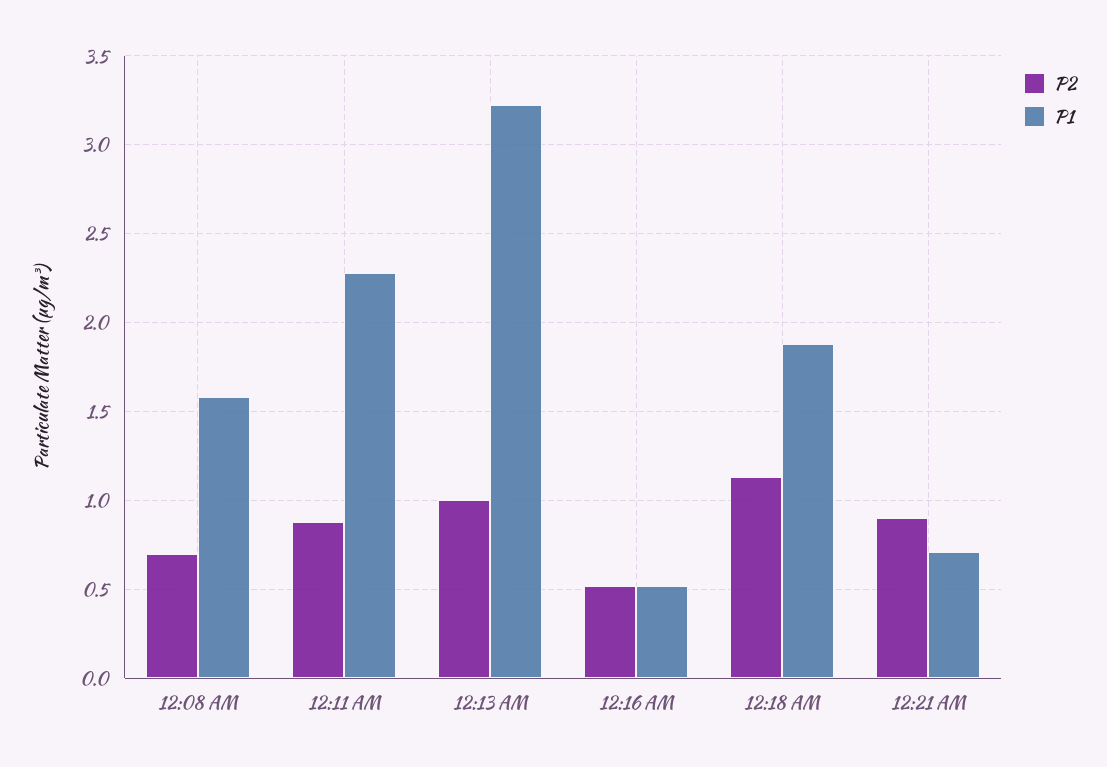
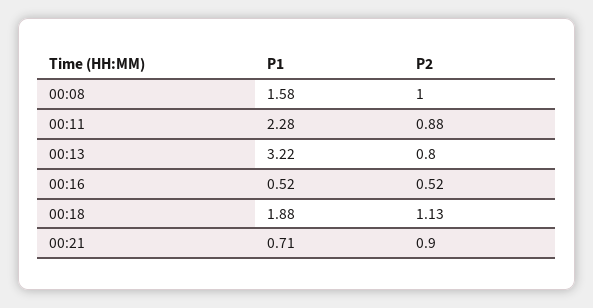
P2, 12:08 AM: 0.7 -> 1
P2, 12:13 AM: 1 -> 0.8

